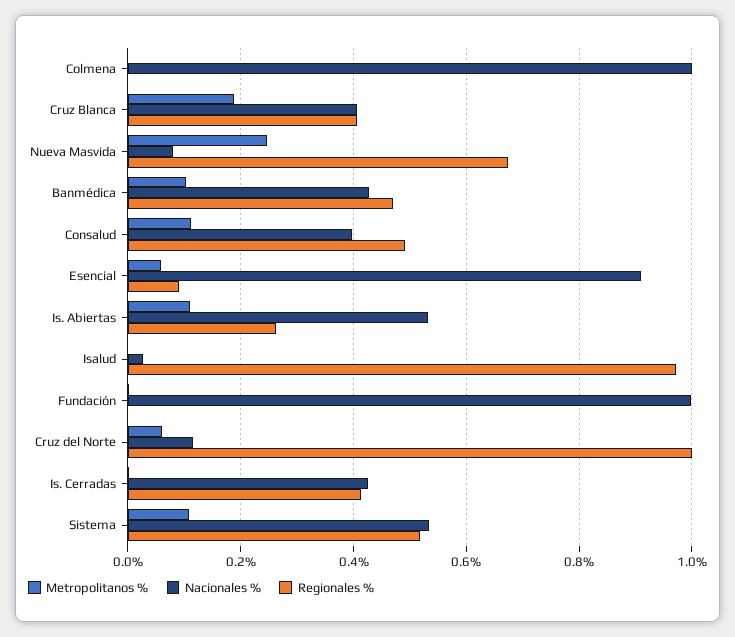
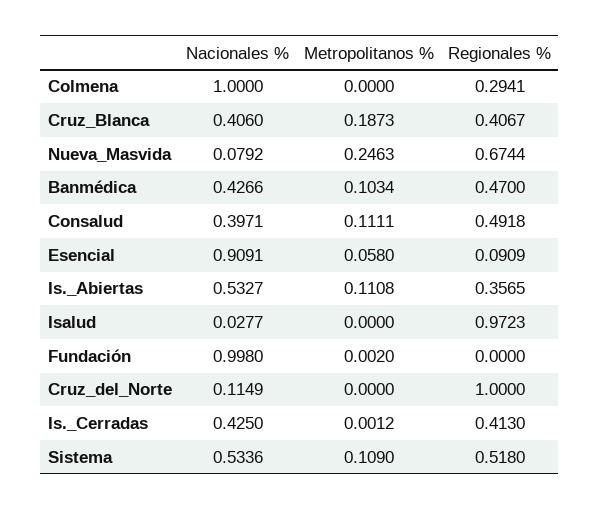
Regionales %, Colmena: 0 -> 0.2941
Regionales %, Is. Abiertas: 0.26 -> 0.3565
Metropolitanos %, Cruz del Norte: 0.06 -> 0

